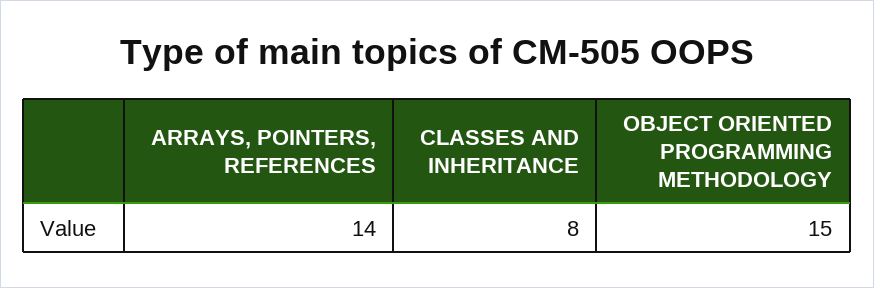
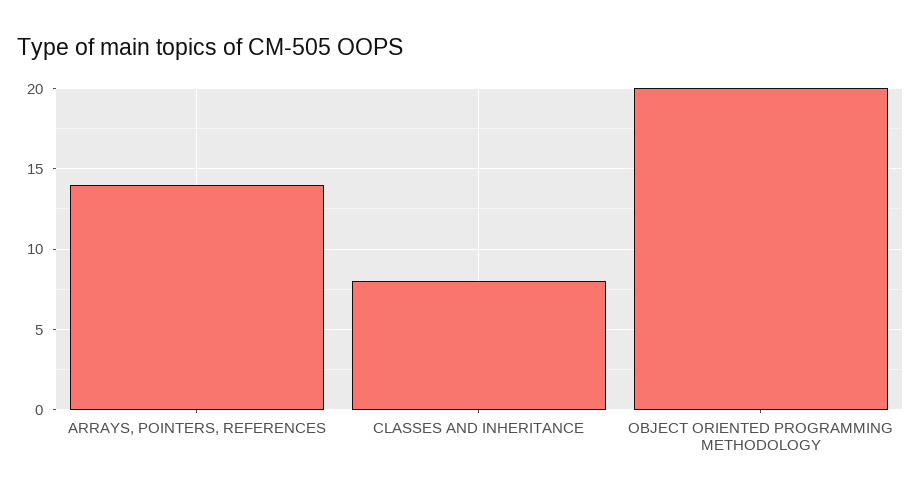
OBJECT ORIENTED PROGRAMMING METHODOLOGY: 15 -> 20

